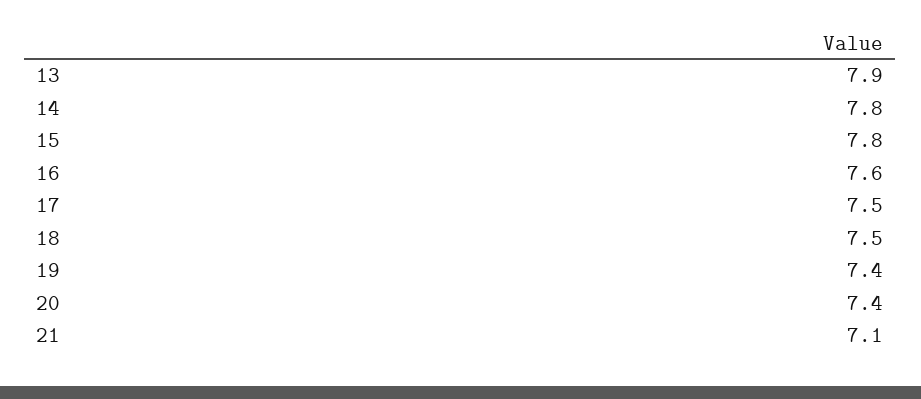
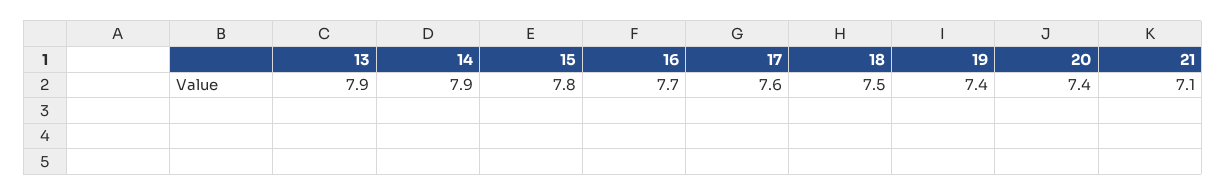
14: 7.8 -> 7.9
16: 7.6 -> 7.7
17: 7.5 -> 7.6

